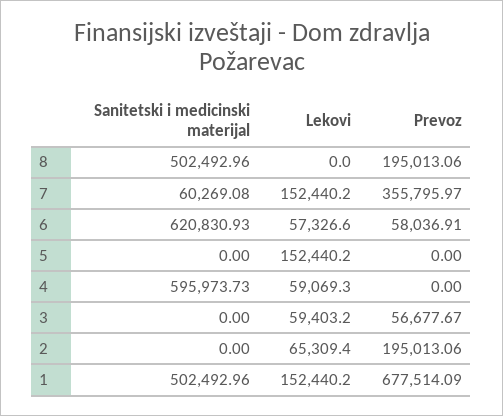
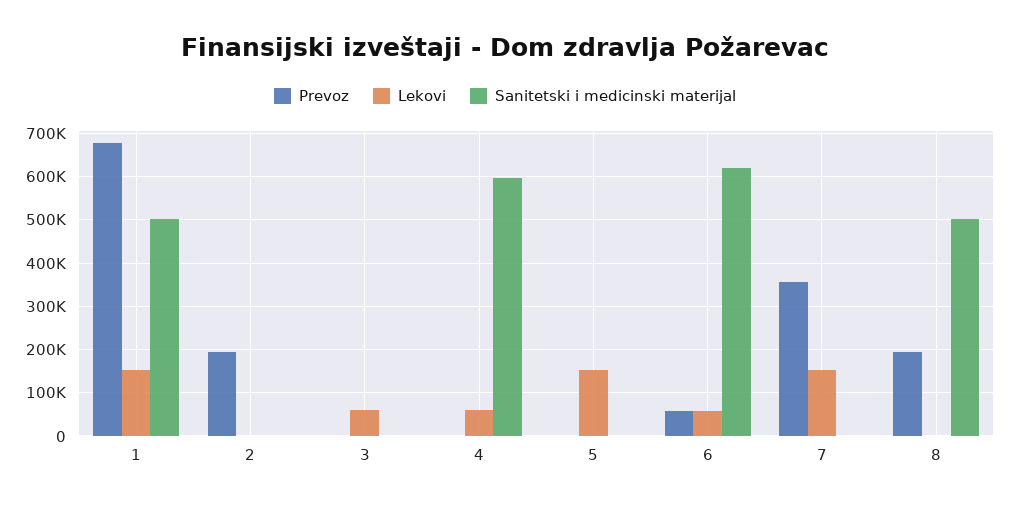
Sanitetski i medicinski materijal, 7: 60269.08 -> 0
Prevoz, 3: 56677.67 -> 0
Lekovi, 2: 65309.4 -> 0

